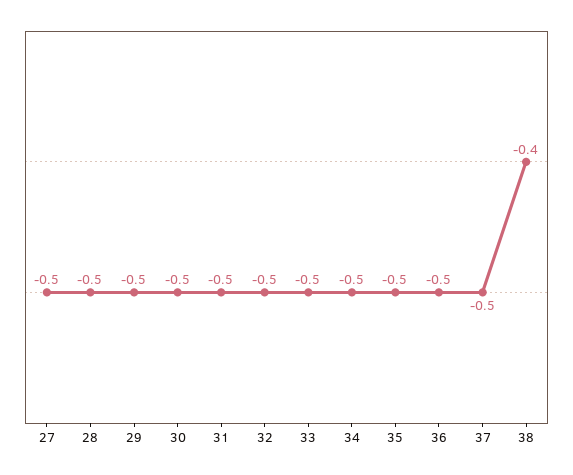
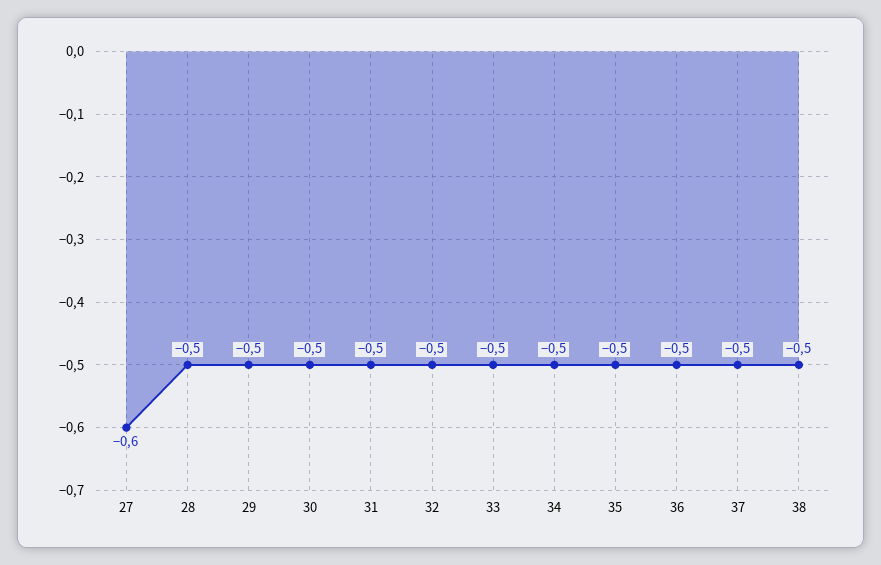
27: -0.5 -> -0.6
38: -0.4 -> -0.5

